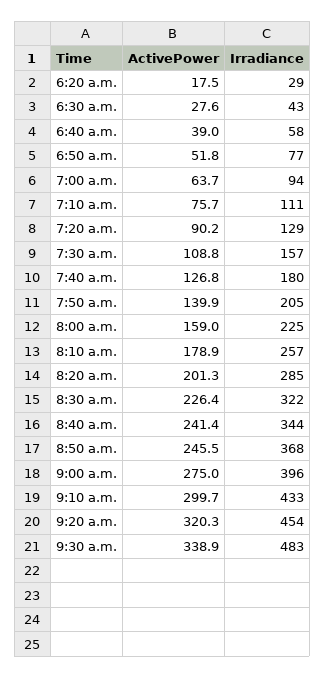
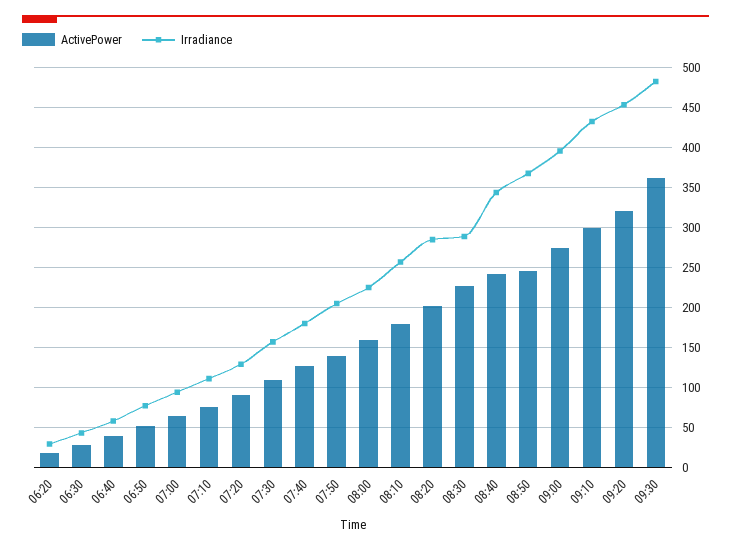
Irradiance, 8:30 a.m.: 322 -> 290
ActivePower, 9:30 a.m.: 338.9 -> 360

